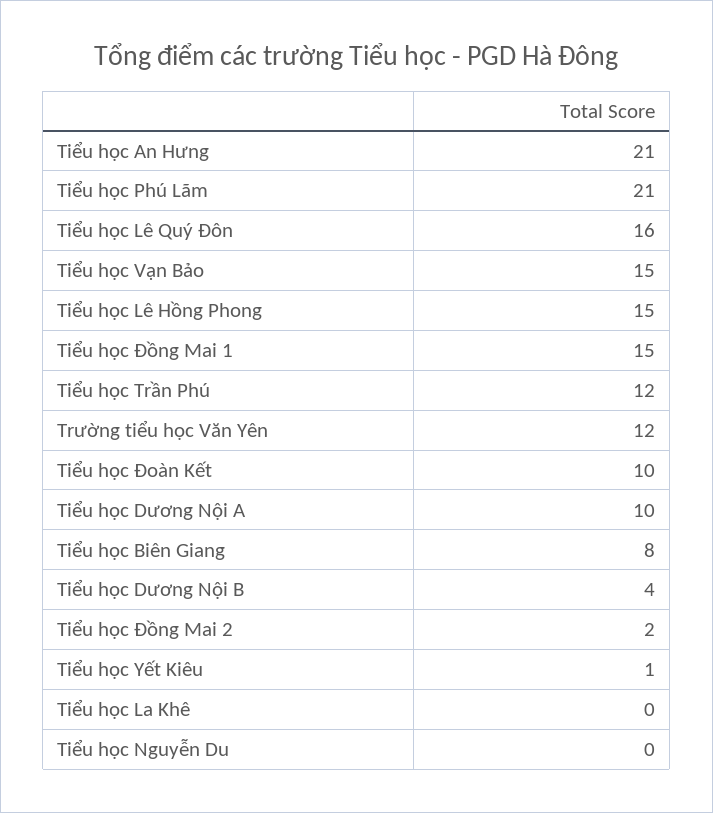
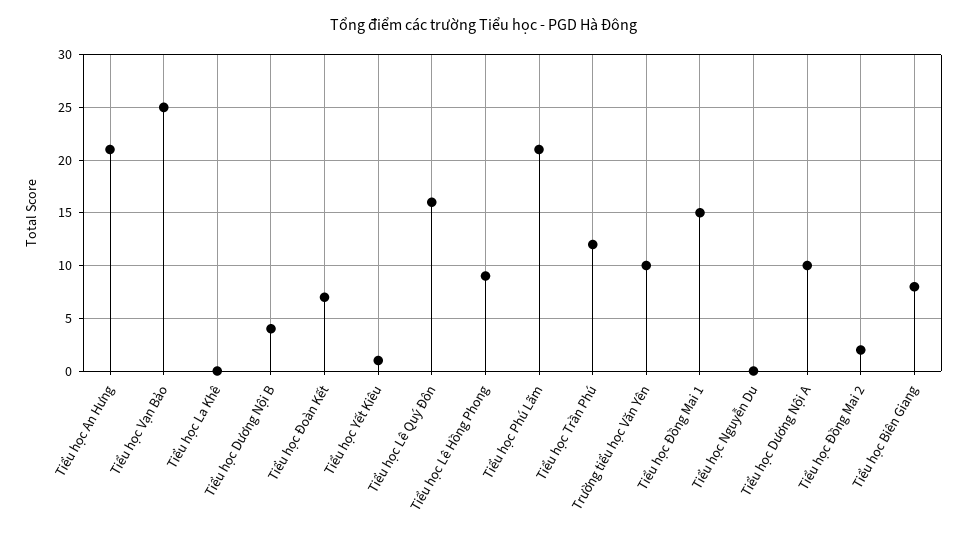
Tiểu học Vạn Bảo: 15 -> 25
Tiểu học Lê Hồng Phong: 15 -> 9
Trường tiểu học Văn Yên: 12 -> 10
Tiểu học Đoàn Kết: 10 -> 7

